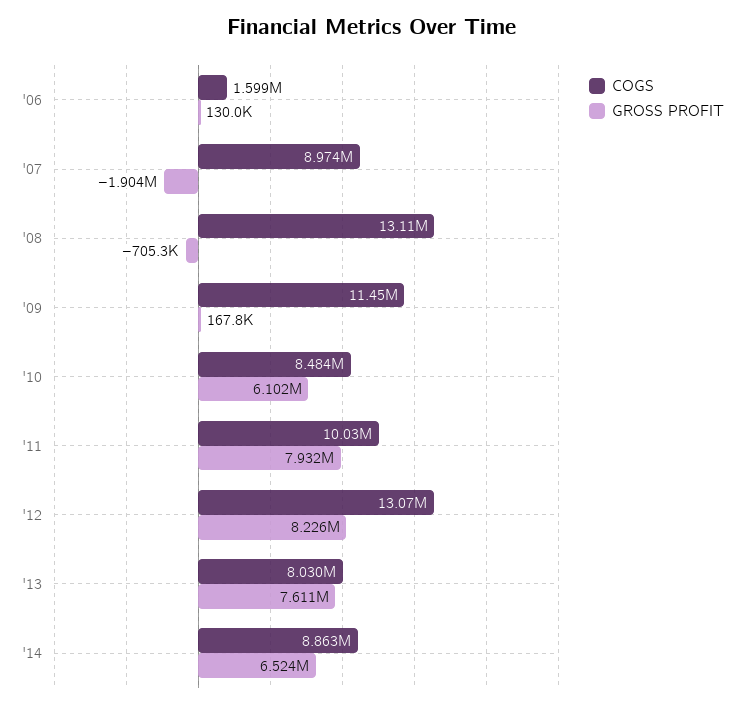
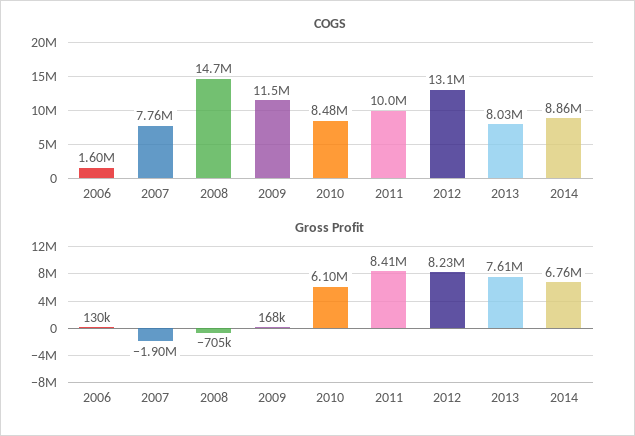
COGS, '07: 8974000 -> 7760000
COGS, '08: 13110000 -> 14700000
GROSS PROFIT, '11: 7932000 -> 8410000
GROSS PROFIT, '14: 6524000 -> 6760000

